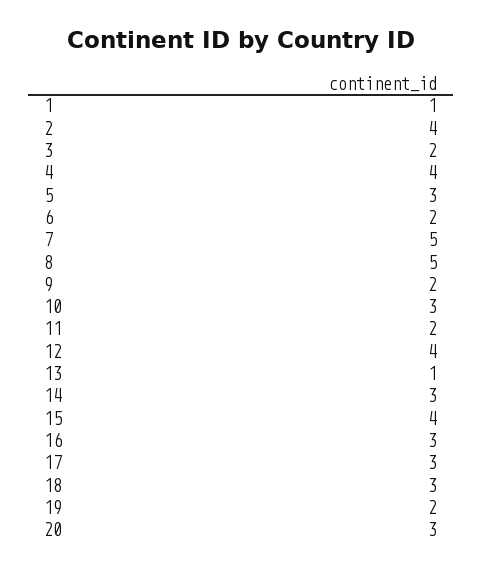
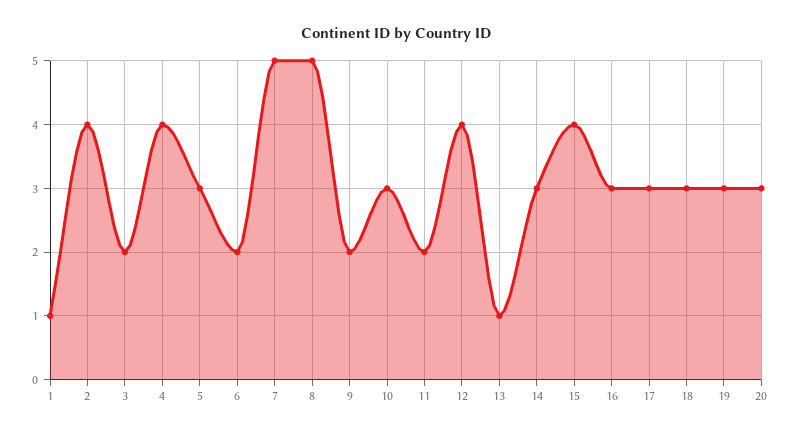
19: 2 -> 3

